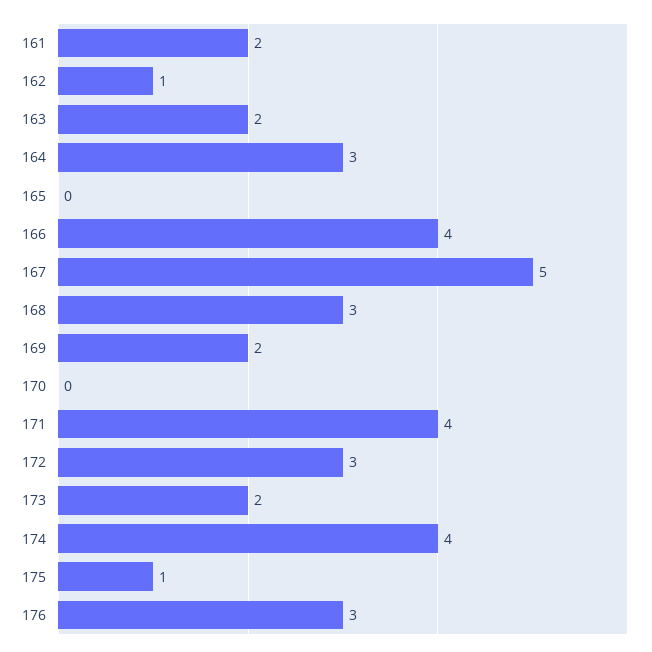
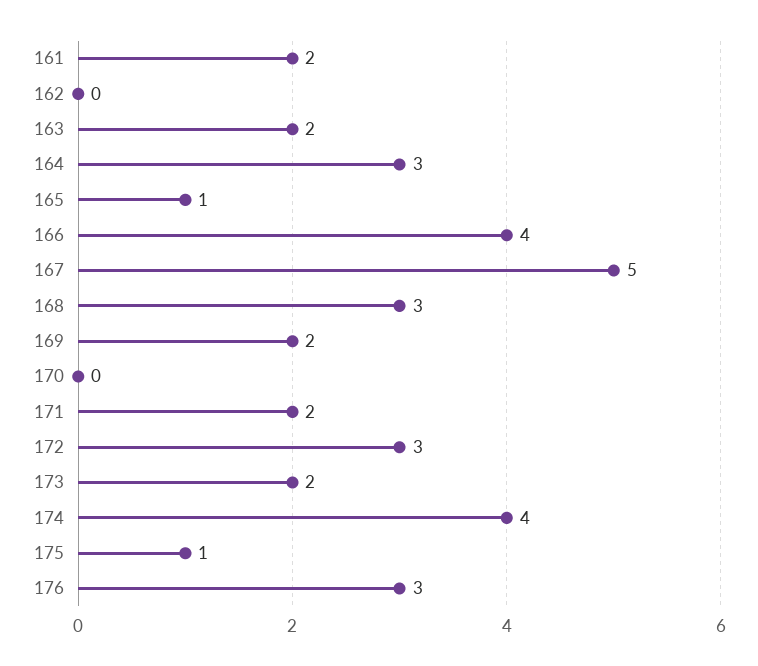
162: 1 -> 0
165: 0 -> 1
171: 4 -> 2

